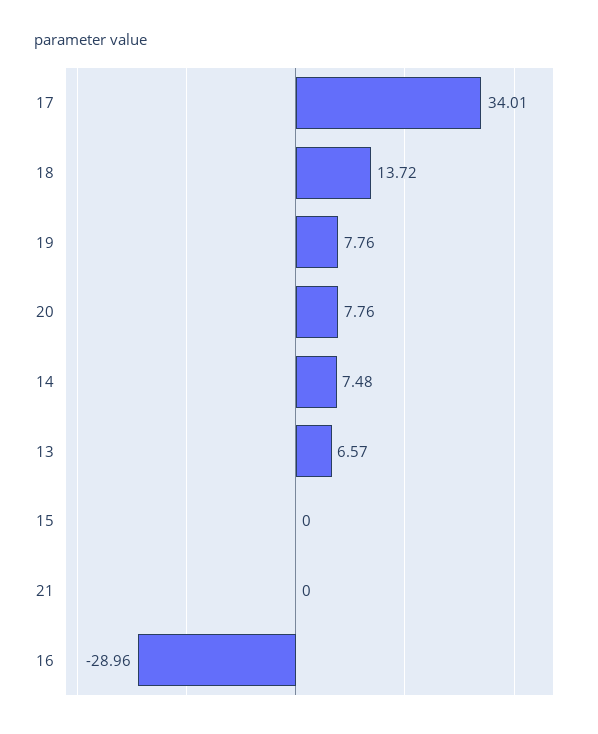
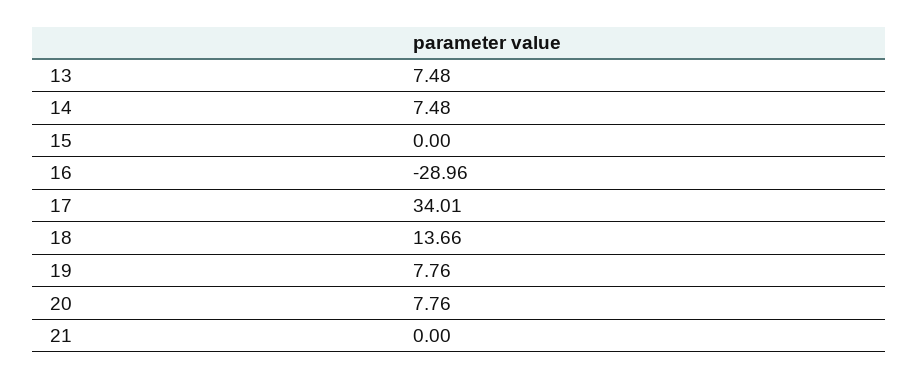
18: 13.72 -> 13.66
13: 6.57 -> 7.48

